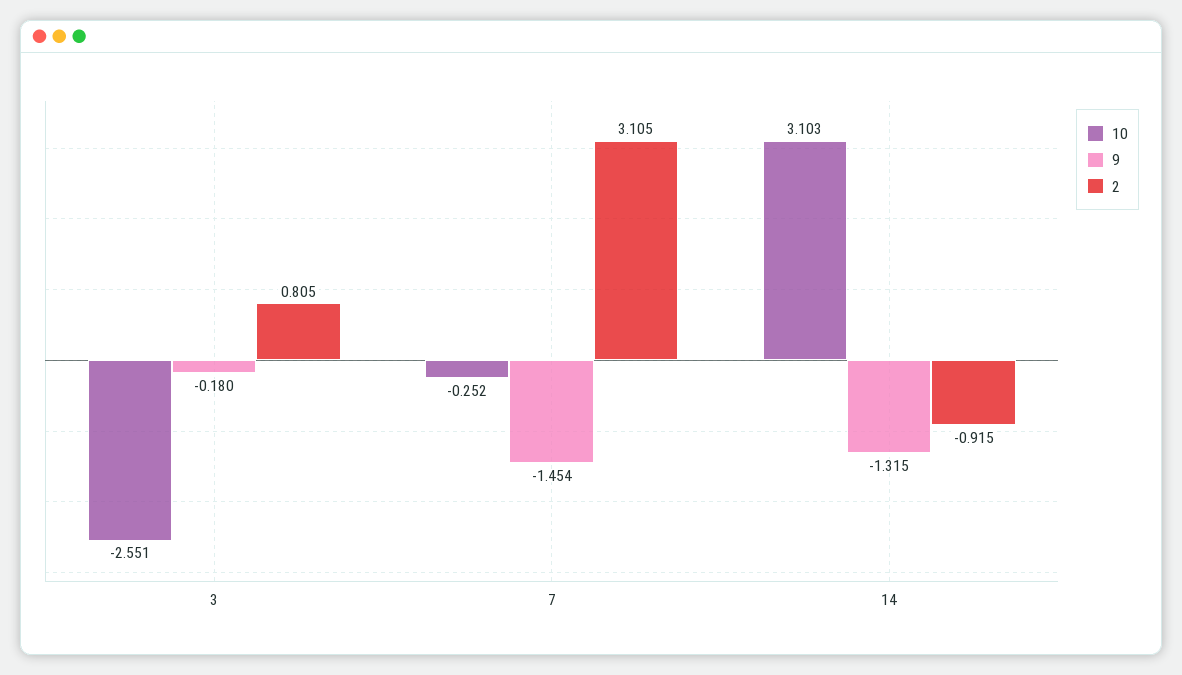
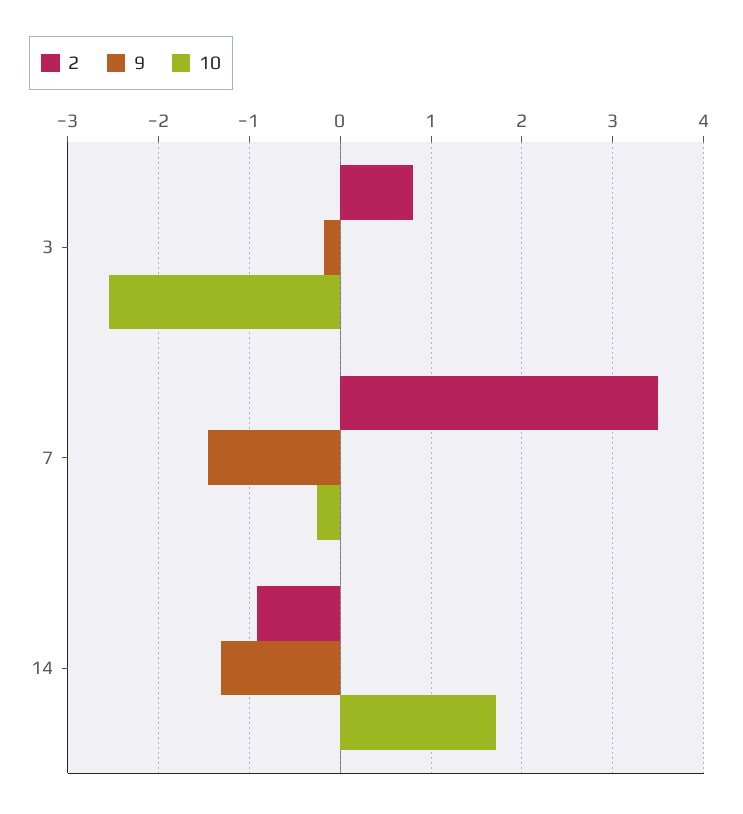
2, 7: 3.105 -> 3.5
10, 14: 3.103 -> 1.7

